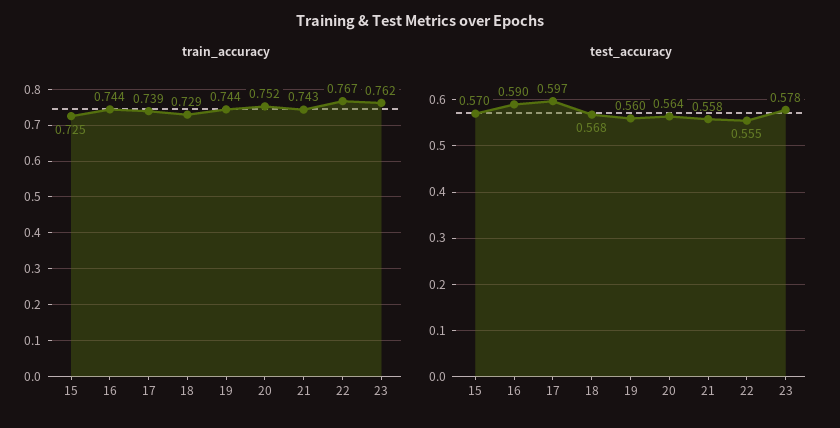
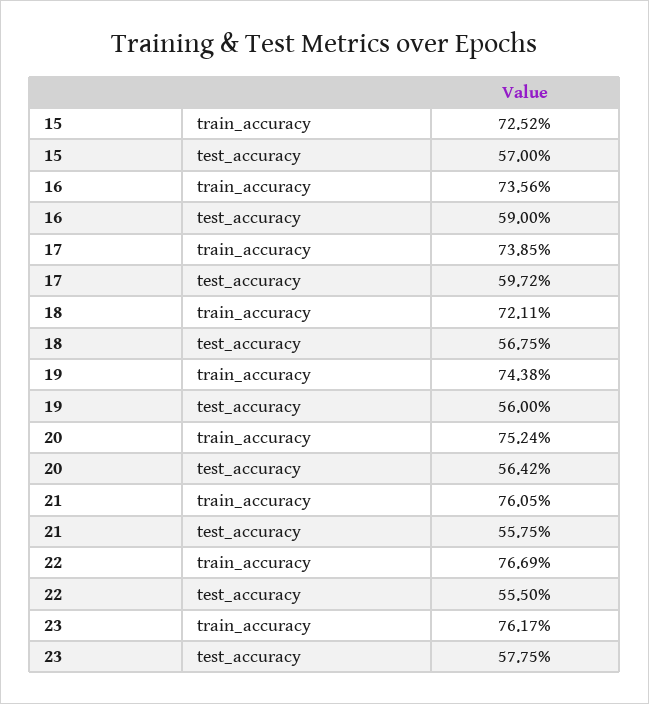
train_accuracy, 16: 0.744 -> 0.7356
train_accuracy, 18: 0.729 -> 0.7211
train_accuracy, 21: 0.743 -> 0.7605

